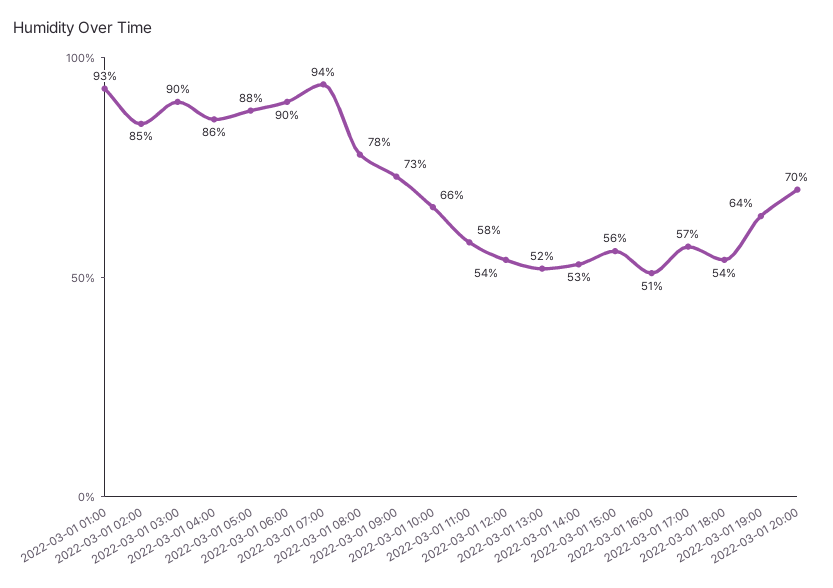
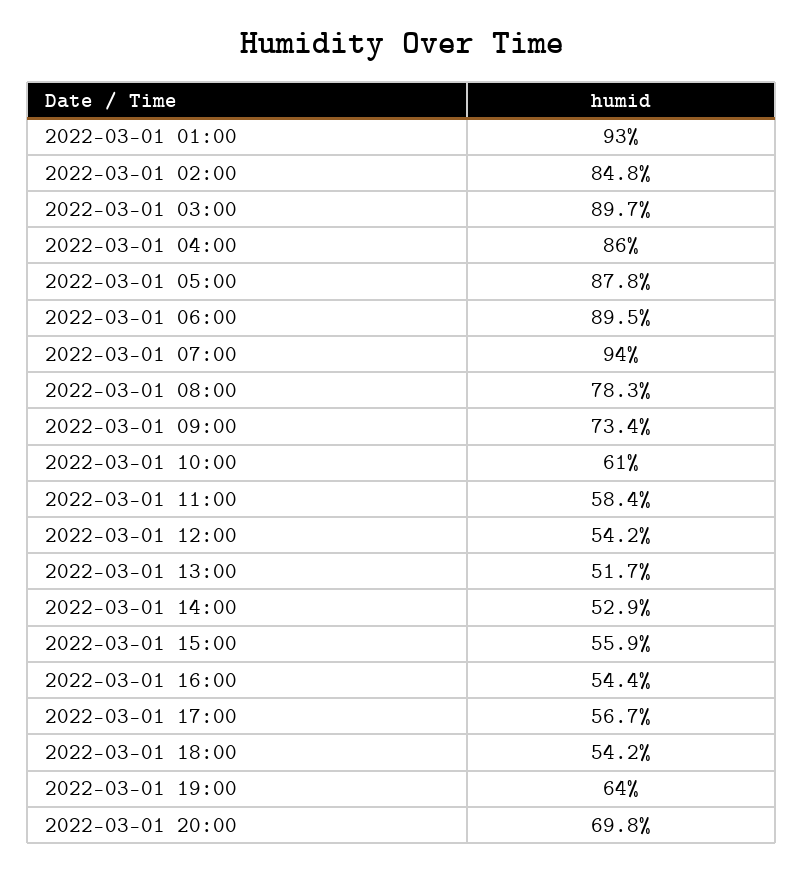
2022-03-01 10:00: 66 -> 61
2022-03-01 16:00: 51 -> 54.4

